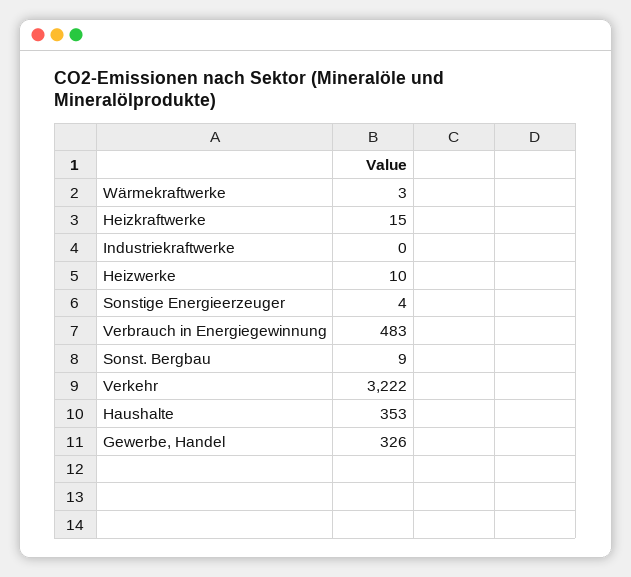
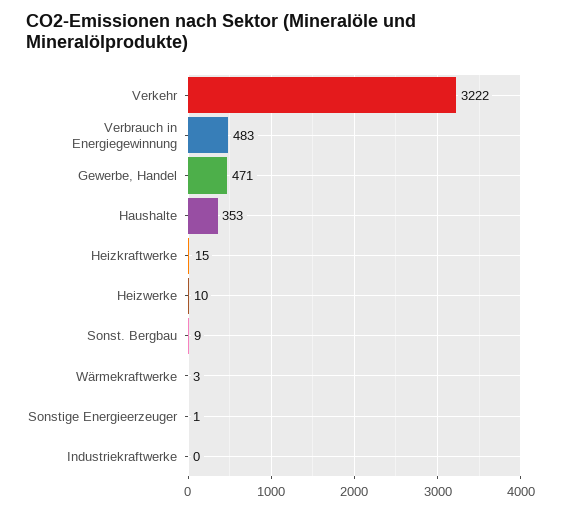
Sonstige Energieerzeuger: 4 -> 1
Gewerbe, Handel: 326 -> 471

